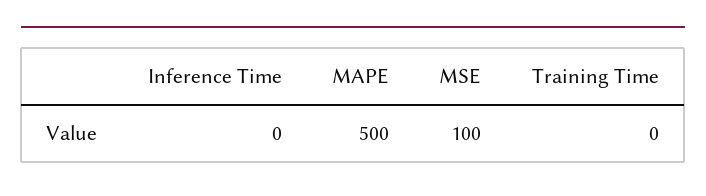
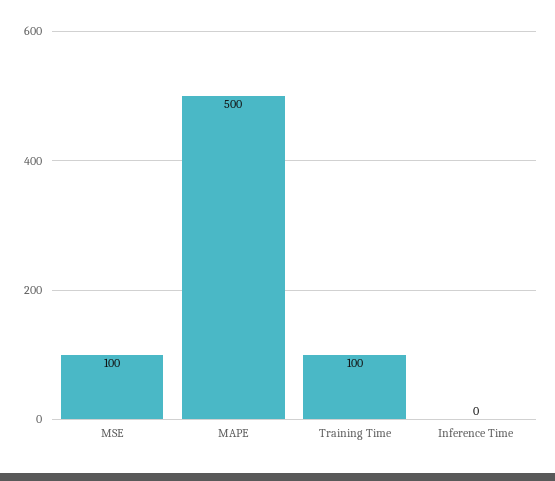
Training Time: 0 -> 100

